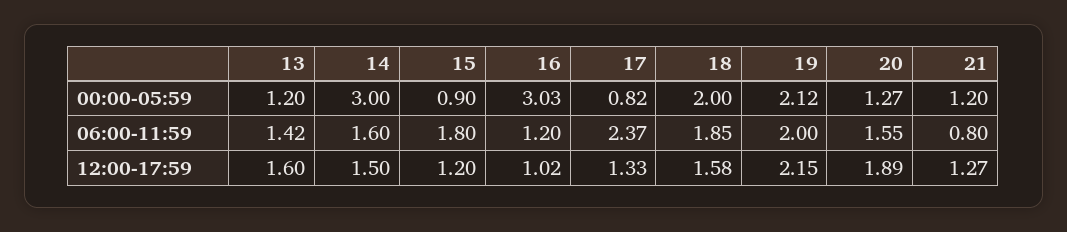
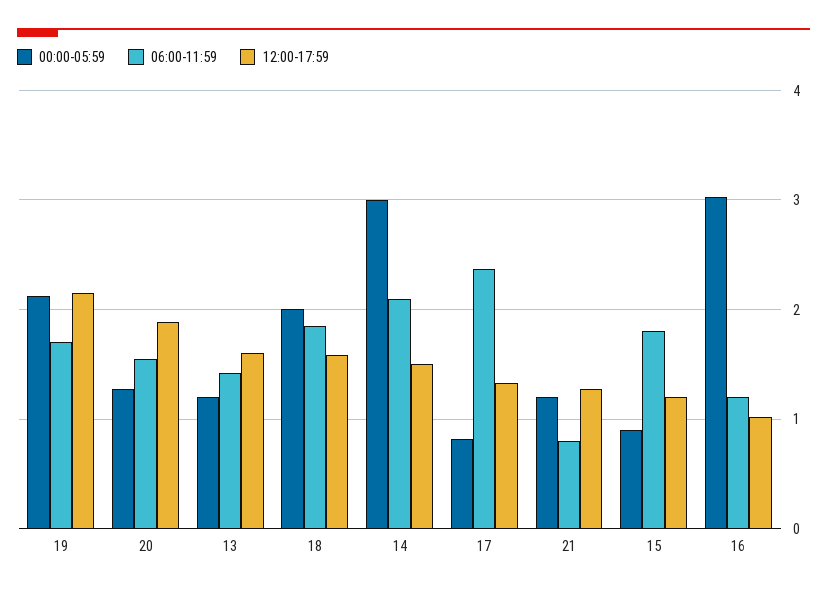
06:00-11:59, 14: 1.6 -> 2.1
06:00-11:59, 19: 2 -> 1.7

